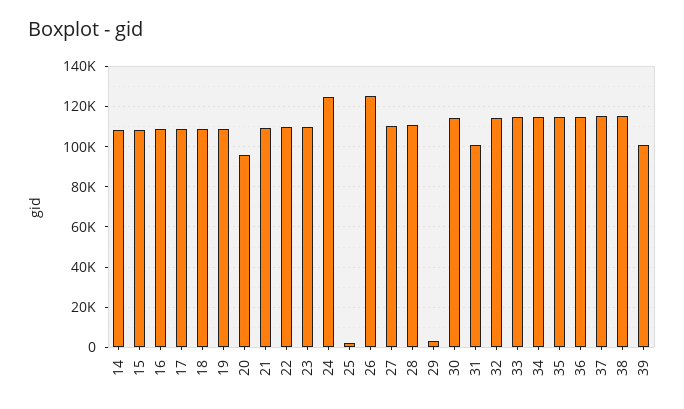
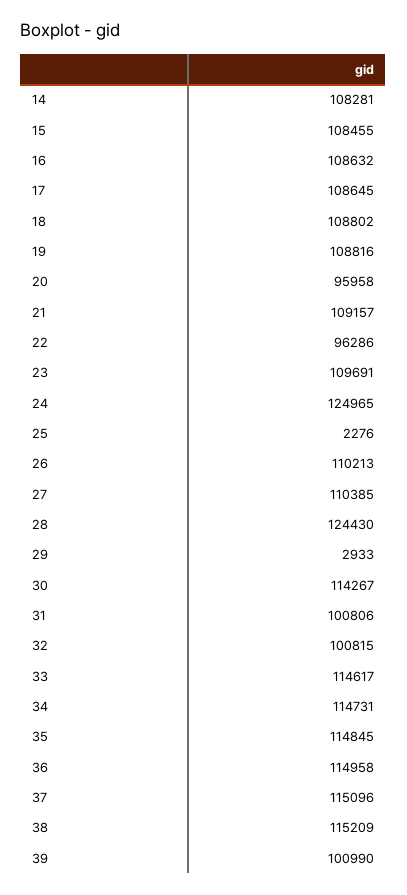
22: 110000 -> 96286
26: 125000 -> 110213
28: 110000 -> 124430
32: 115000 -> 100815

